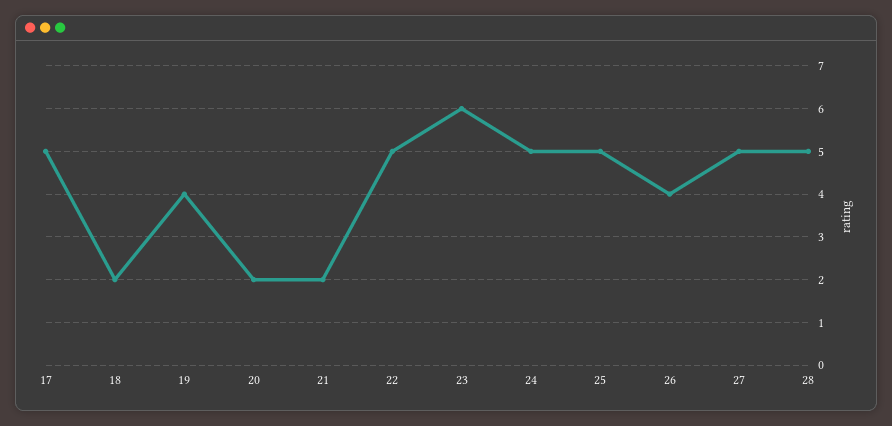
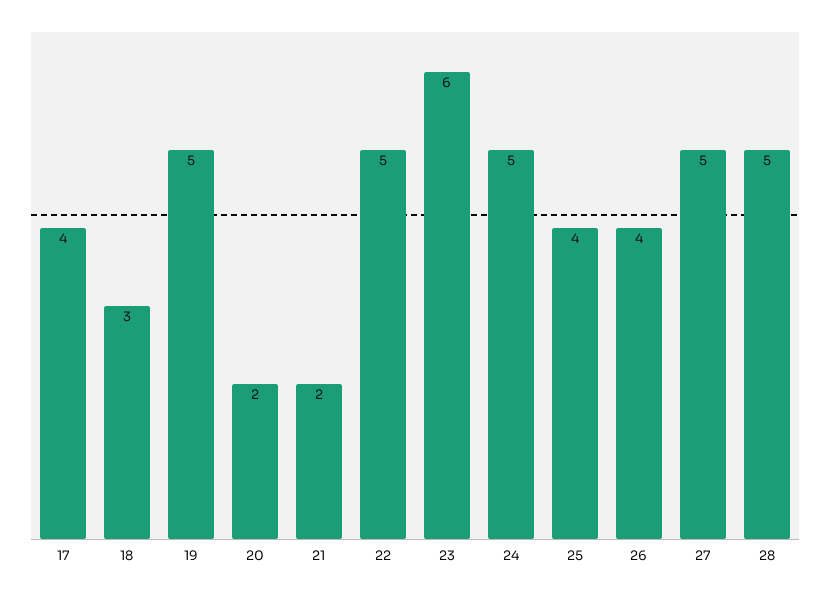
17: 5 -> 4
18: 2 -> 3
19: 4 -> 5
25: 5 -> 4

